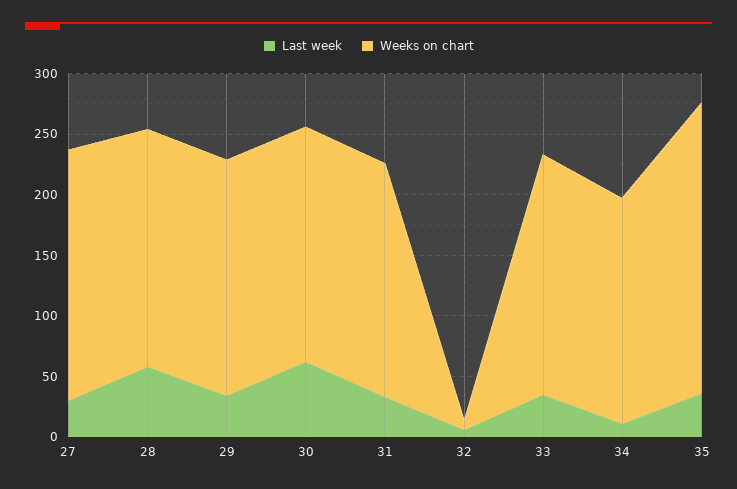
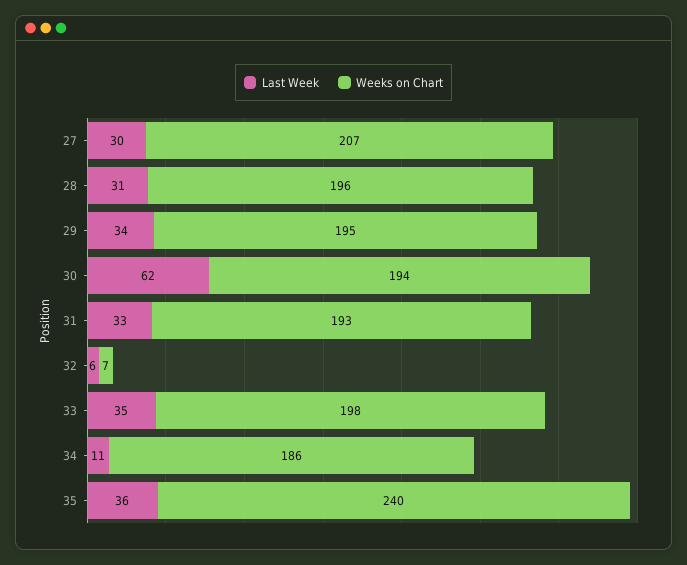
Last week, 28: 60 -> 31

